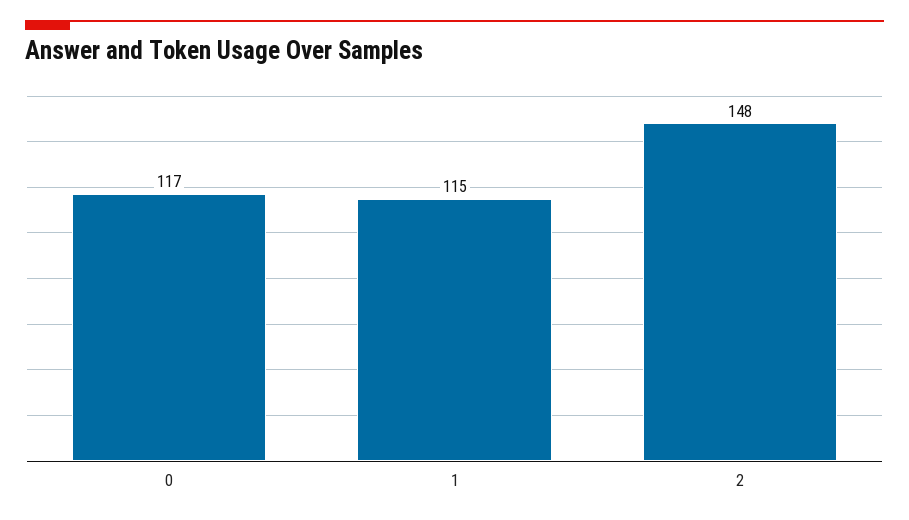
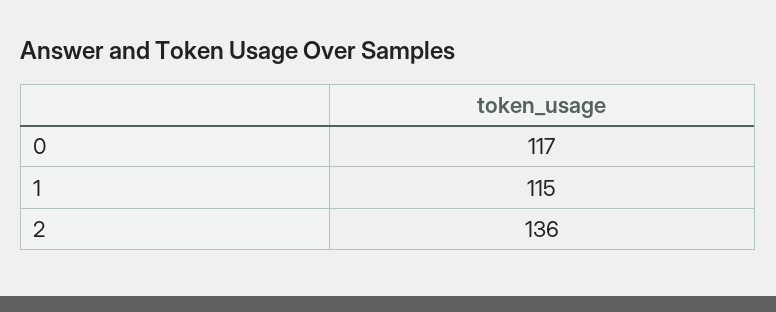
2: 148 -> 136

